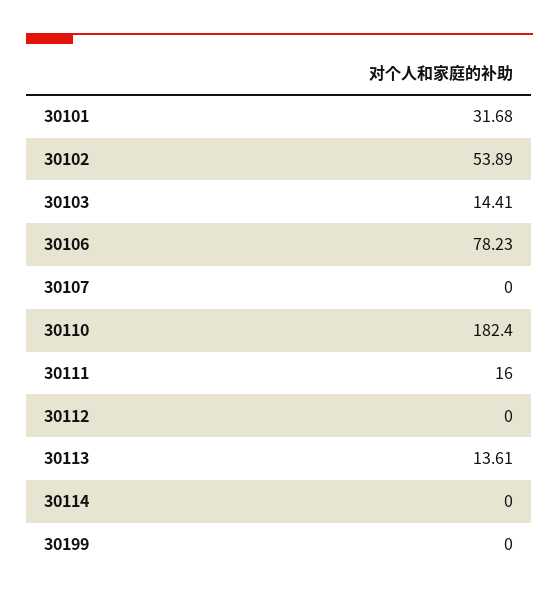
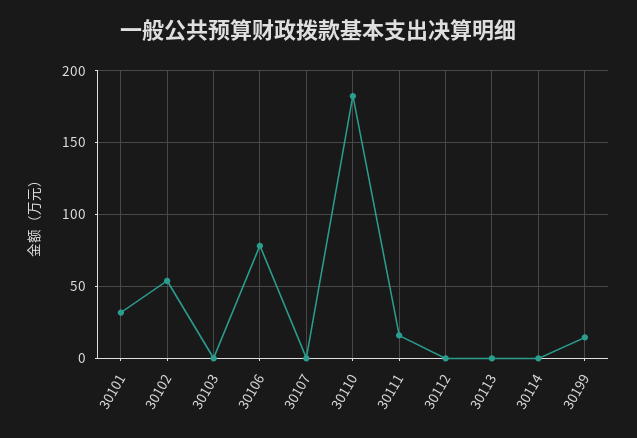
30103: 14.41 -> 0
30113: 13.61 -> 0
30199: 0 -> 15

